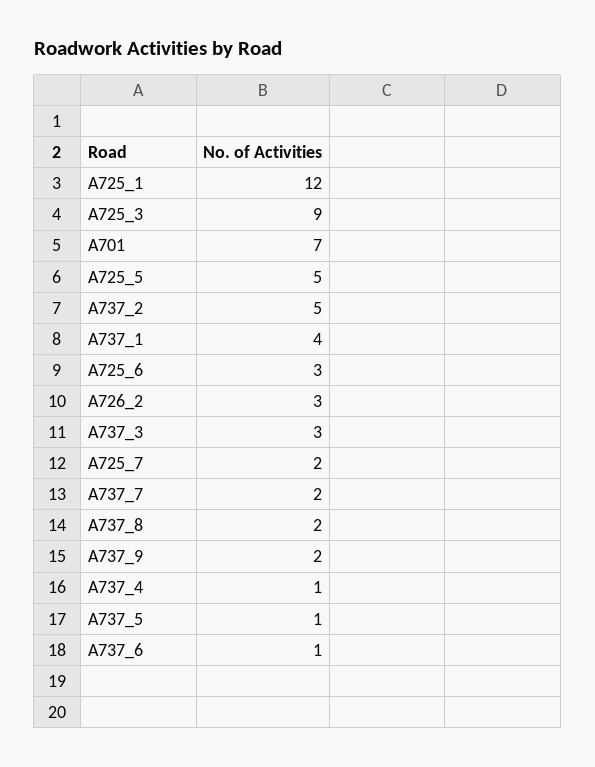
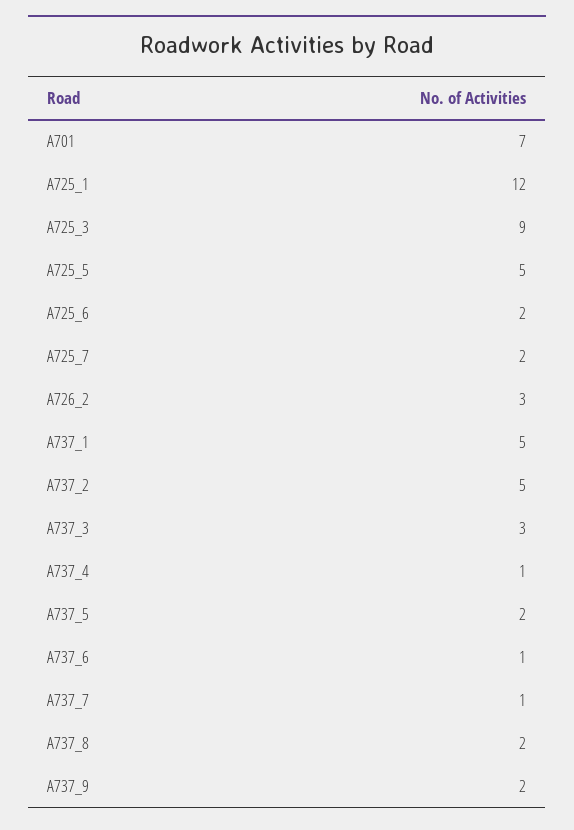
A737_1: 4 -> 5
A725_6: 3 -> 2
A737_7: 2 -> 1
A737_5: 1 -> 2

